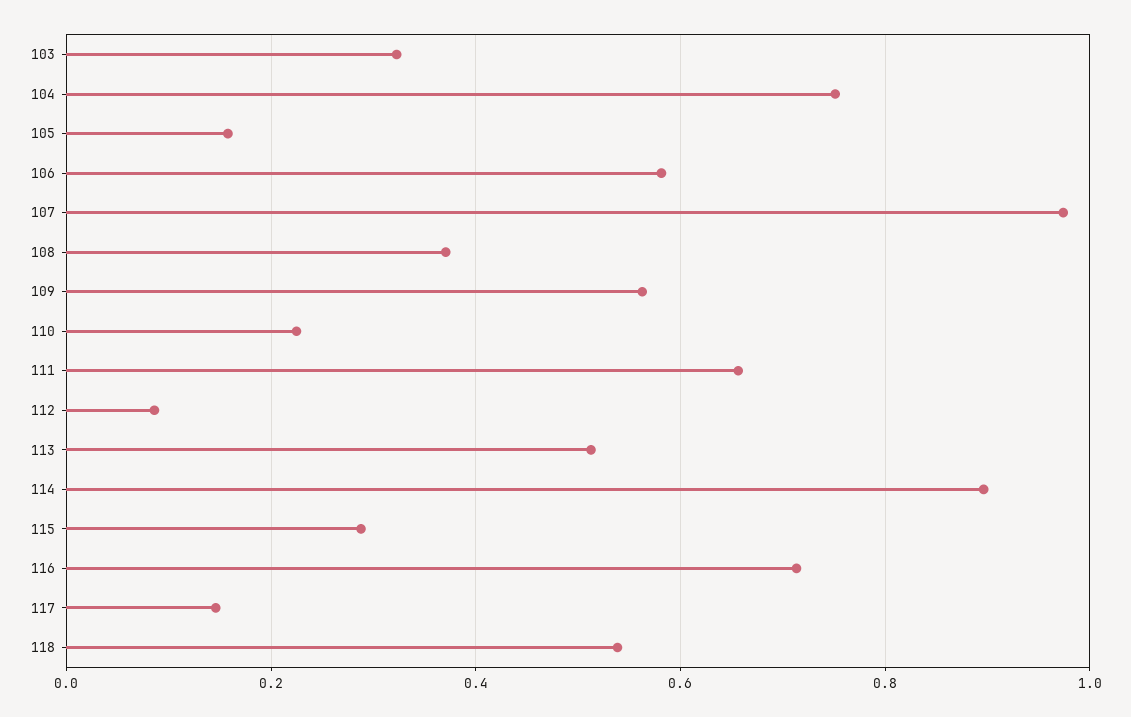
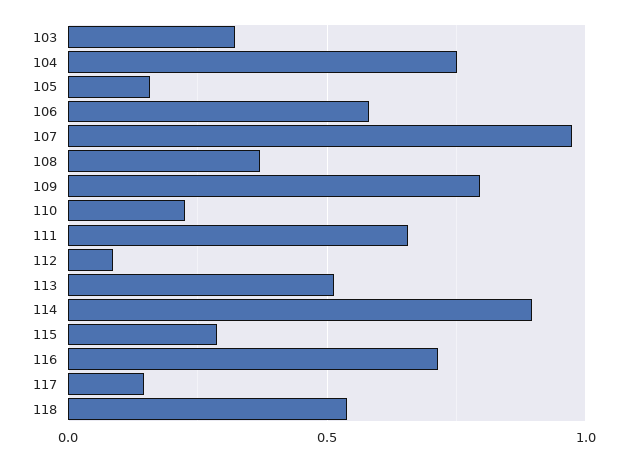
109: 0.56 -> 0.8

